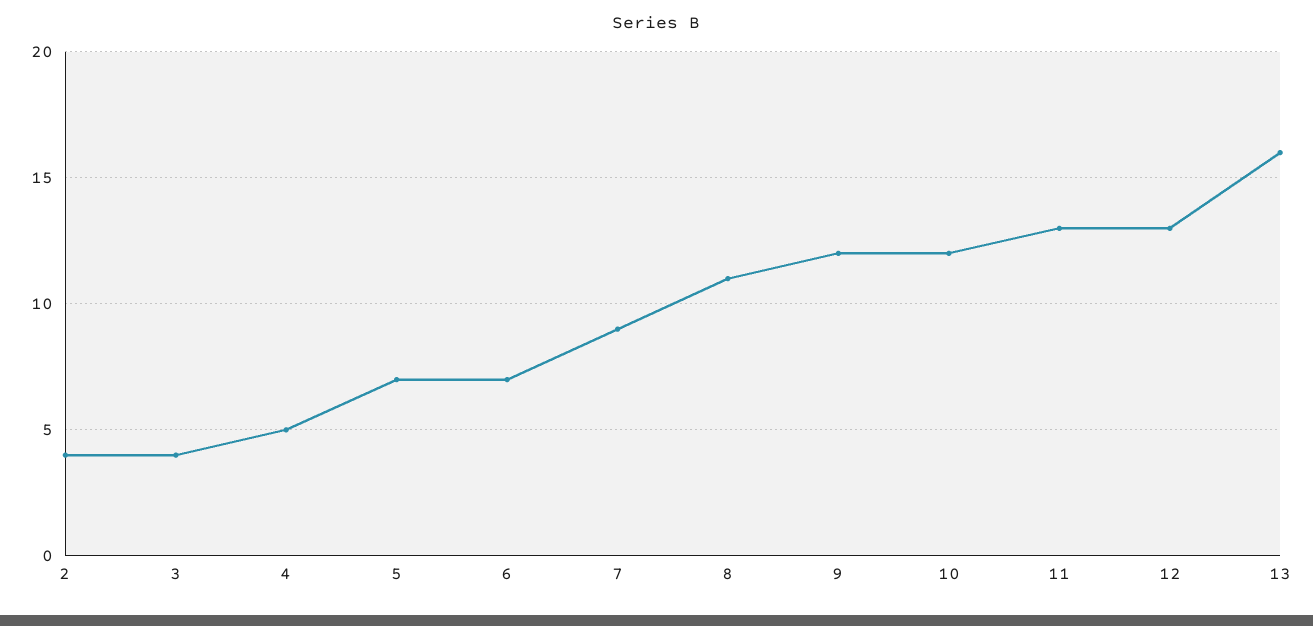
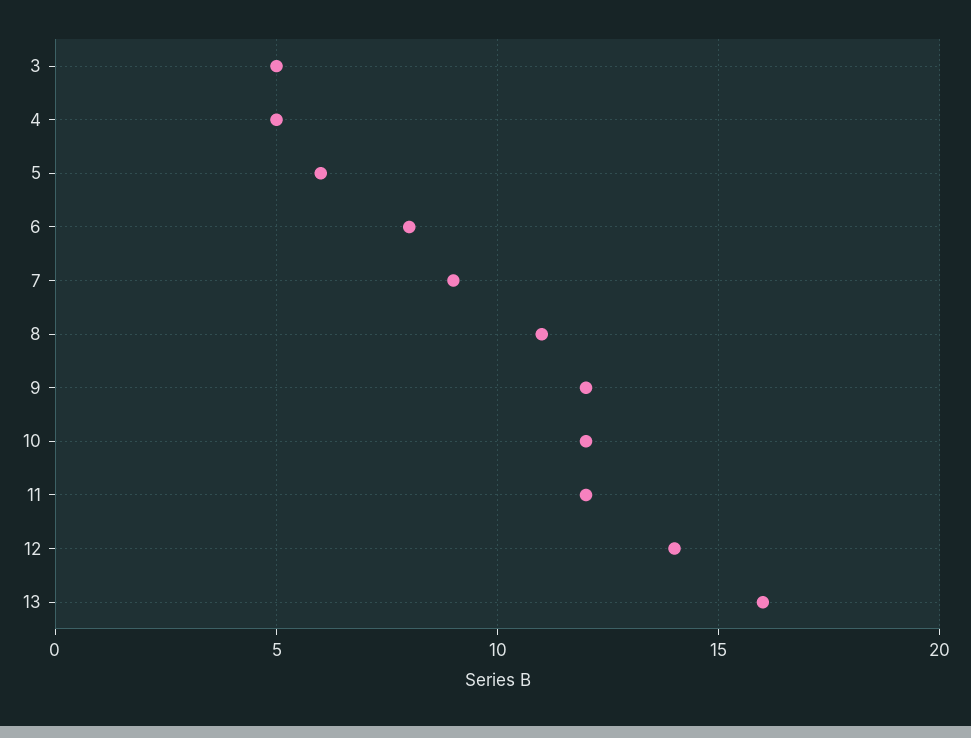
2: 4 -> none
3: 4 -> 5
5: 7 -> 6
6: 7 -> 8
11: 13 -> 12
12: 13 -> 14

